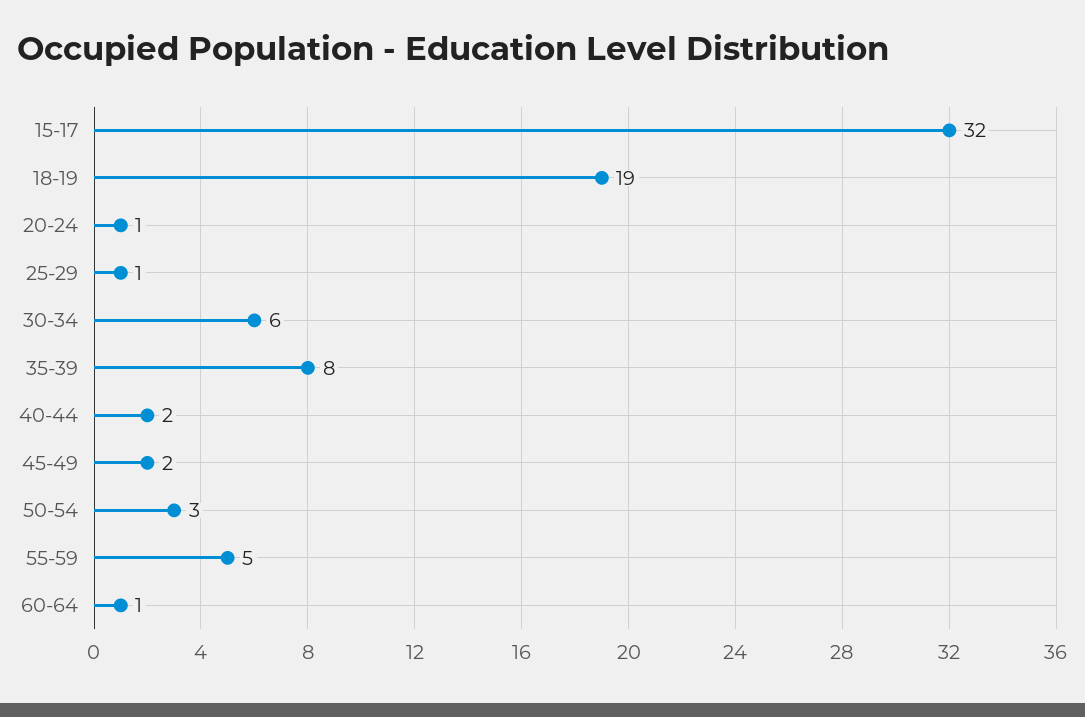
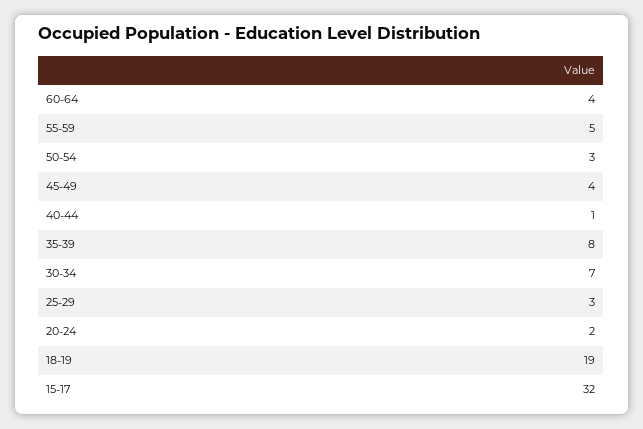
20-24: 1 -> 2
25-29: 1 -> 3
30-34: 6 -> 7
40-44: 2 -> 1
45-49: 2 -> 4
60-64: 1 -> 4

